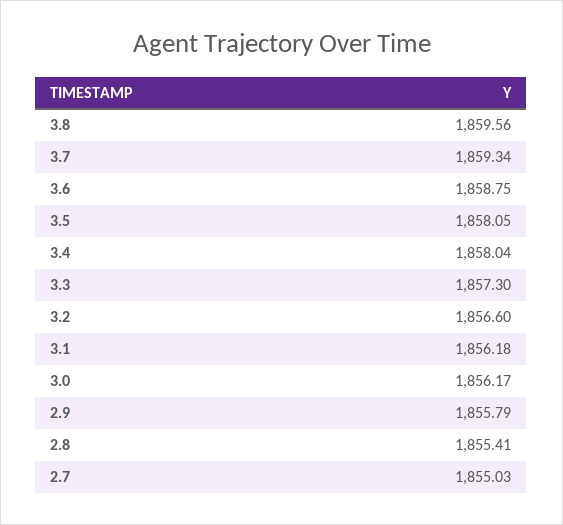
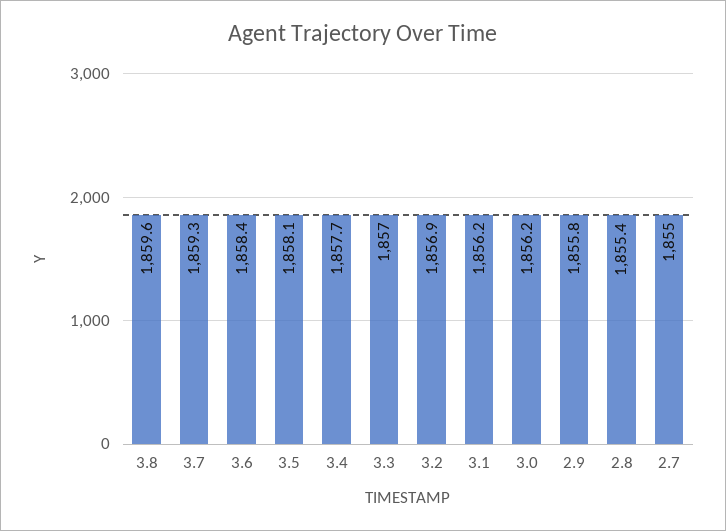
3.6: 1858.75 -> 1858.4
3.4: 1858.04 -> 1857.7
3.3: 1857.3 -> 1857
3.2: 1856.6 -> 1856.9

